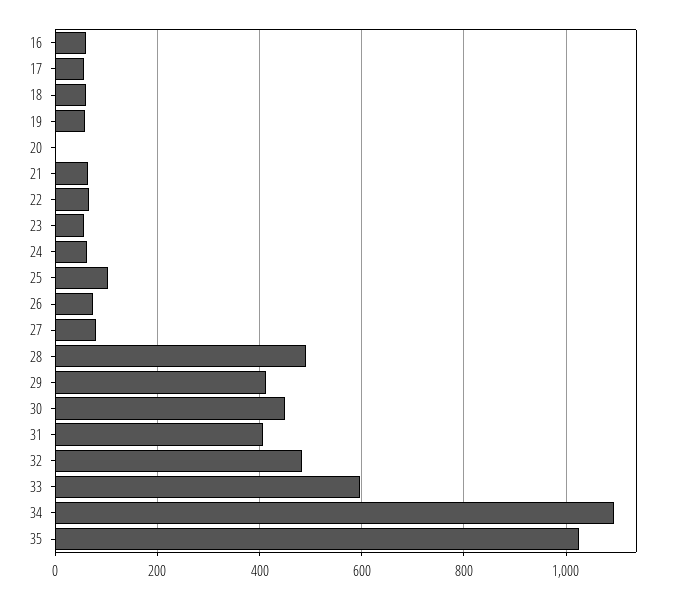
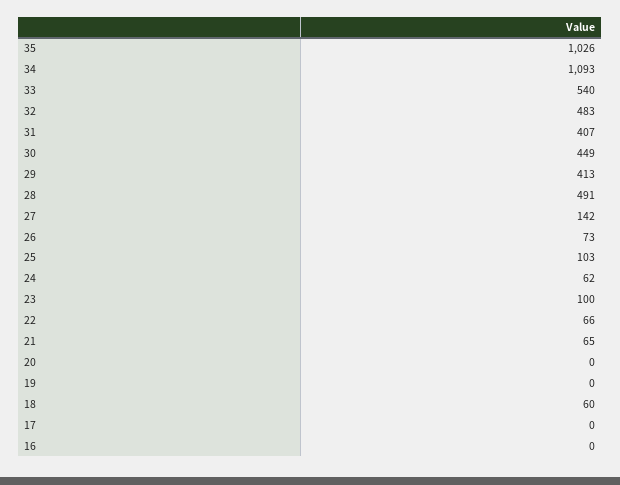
16: 60 -> 0
17: 60 -> 0
19: 60 -> 0
23: 60 -> 100
27: 80 -> 142
33: 600 -> 540

